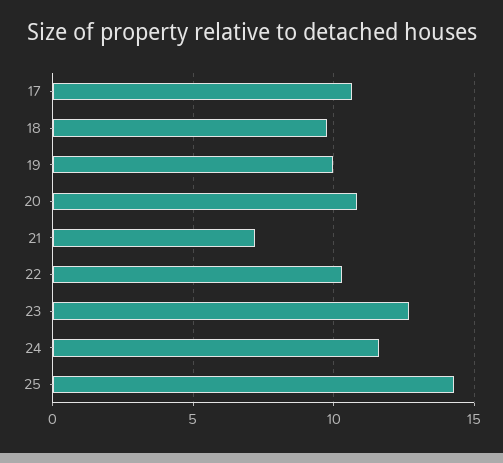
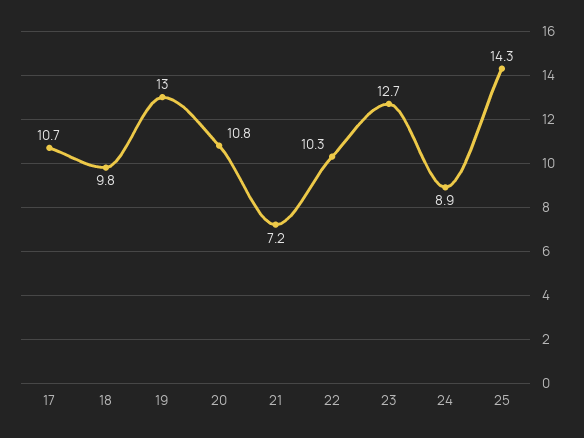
19: 10 -> 13
24: 11.5 -> 8.9

